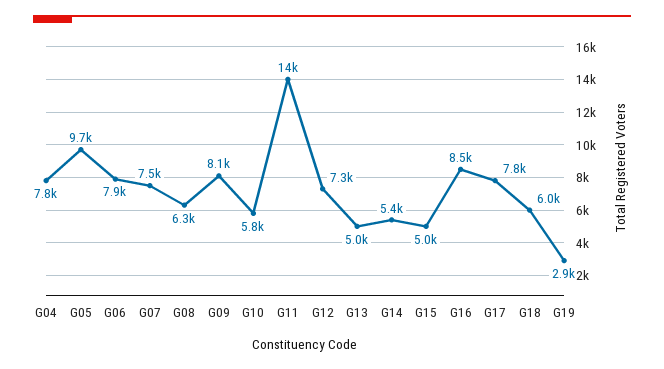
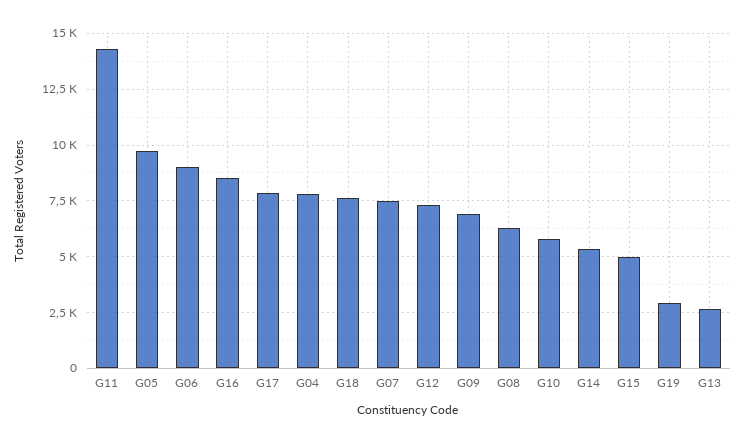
G06: 7900 -> 9000
G09: 8100 -> 7000
G13: 5000 -> 2500
G18: 6000 -> 7500

